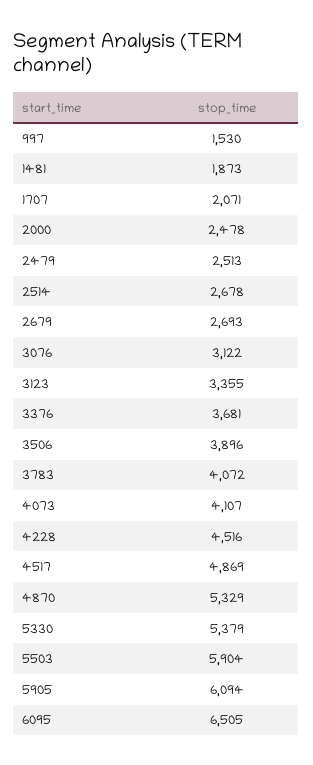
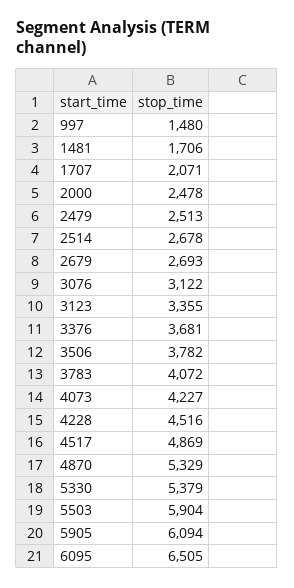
997: 1530 -> 1480
1481: 1873 -> 1706
3506: 3896 -> 3782
4073: 4107 -> 4227

